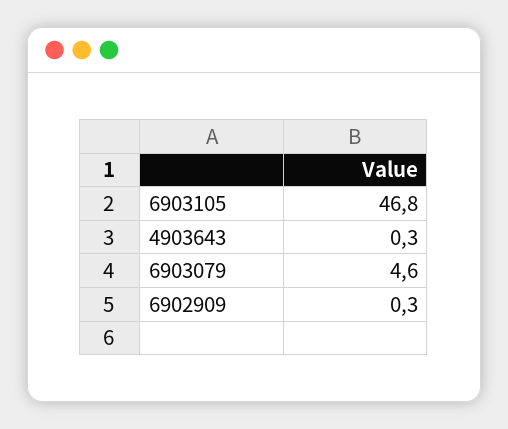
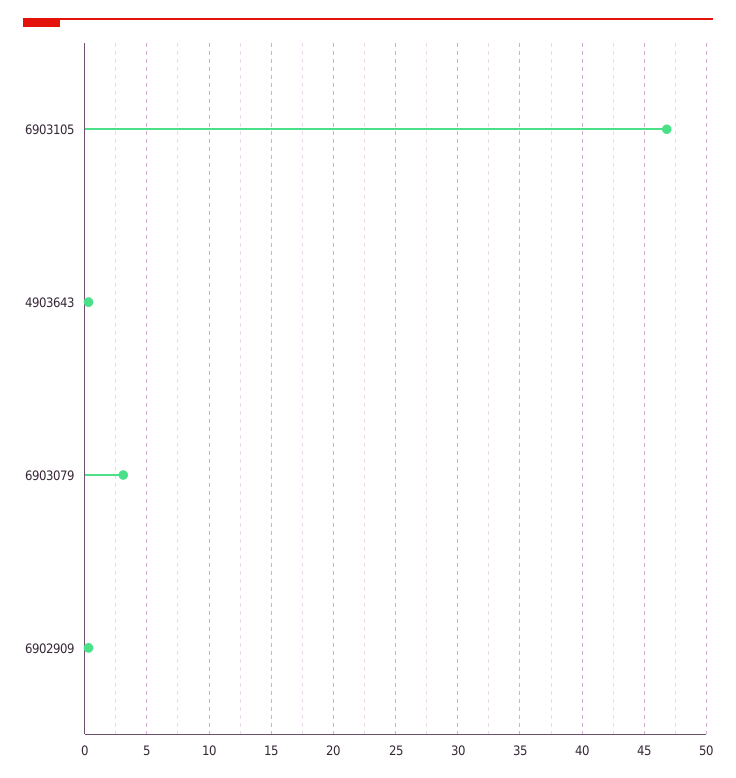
6903079: 4.6 -> 3

